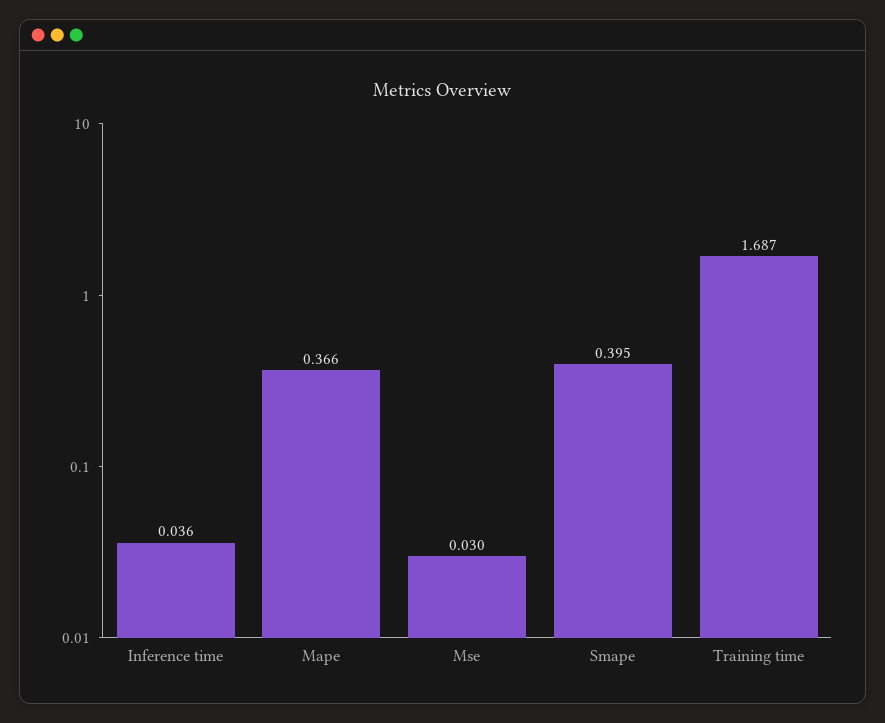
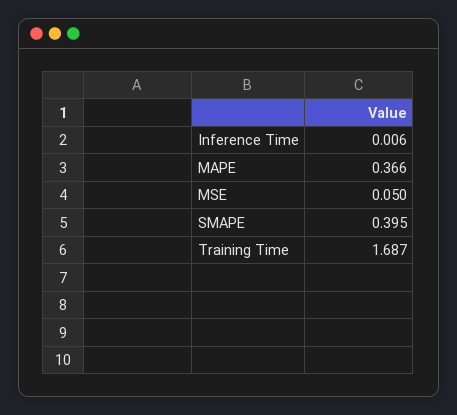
Inference time: 0.036 -> 0.006
Mse: 0.03 -> 0.05

